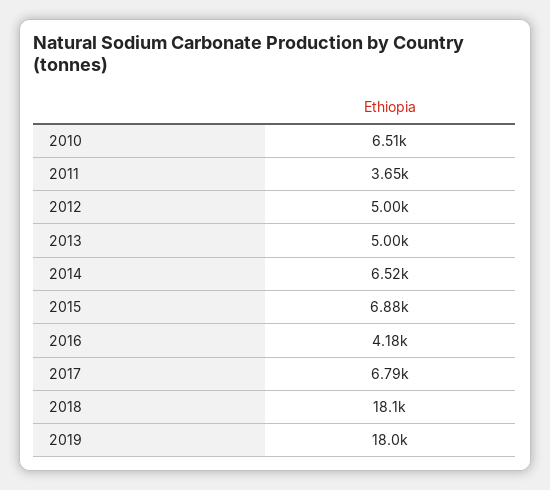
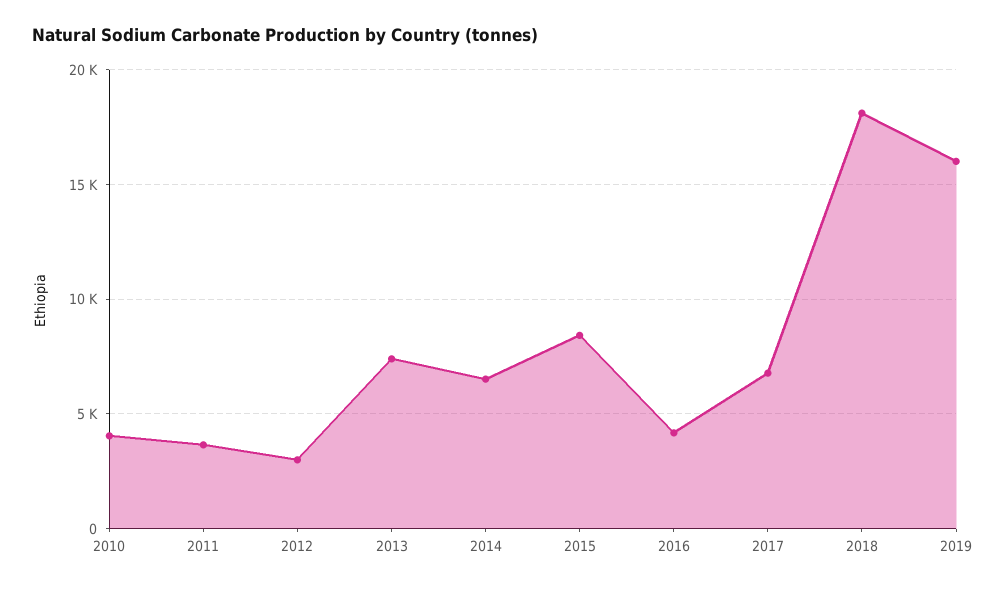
2010: 6510 -> 4000
2012: 5000 -> 3000
2013: 5000 -> 7500
2015: 6880 -> 8500
2019: 18000 -> 16000

